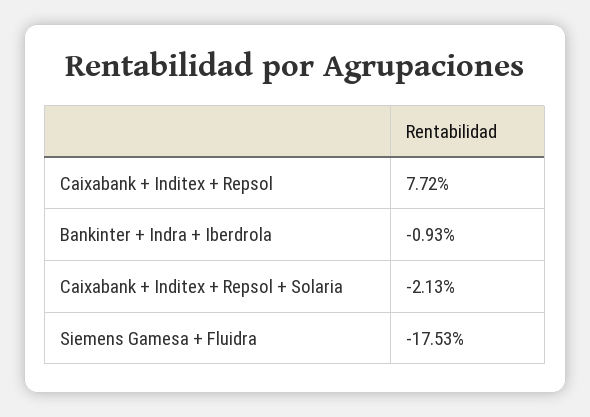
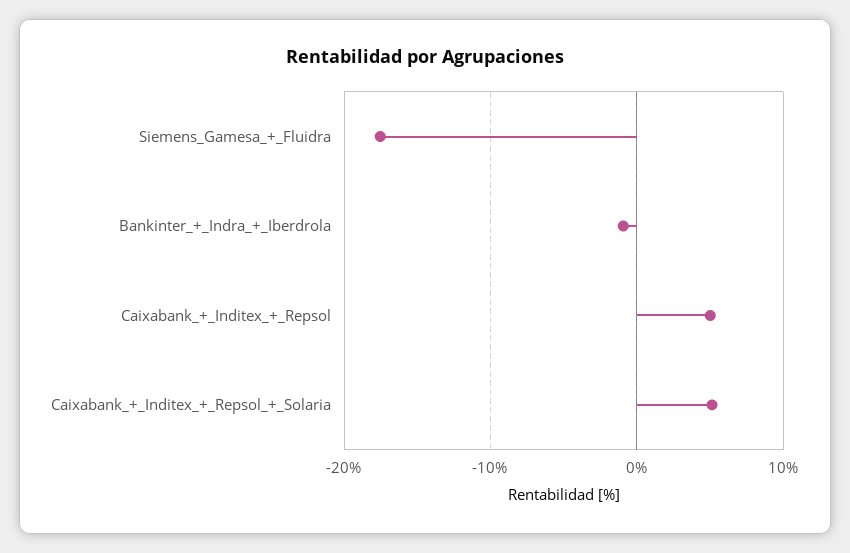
Caixabank + Inditex + Repsol: 7.72 -> 5
Caixabank + Inditex + Repsol + Solaria: -2.13 -> 5

